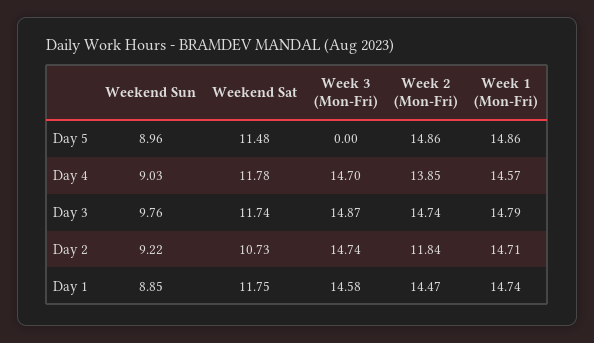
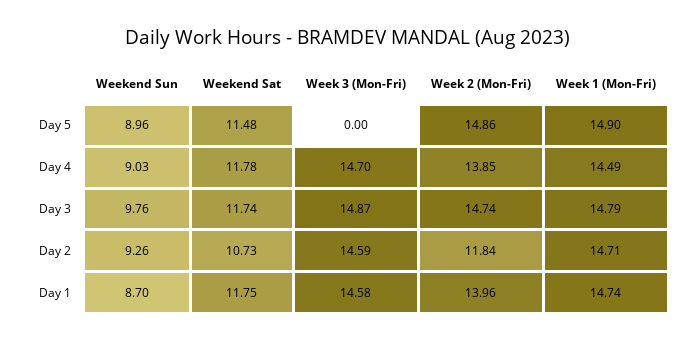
Week 1 (Mon-Fri), Day 5: 14.86 -> 14.9
Week 1 (Mon-Fri), Day 4: 14.57 -> 14.49
Weekend Sun, Day 2: 9.22 -> 9.26
Week 3 (Mon-Fri), Day 2: 14.74 -> 14.59
Weekend Sun, Day 1: 8.85 -> 8.7
Week 2 (Mon-Fri), Day 1: 14.47 -> 13.96

